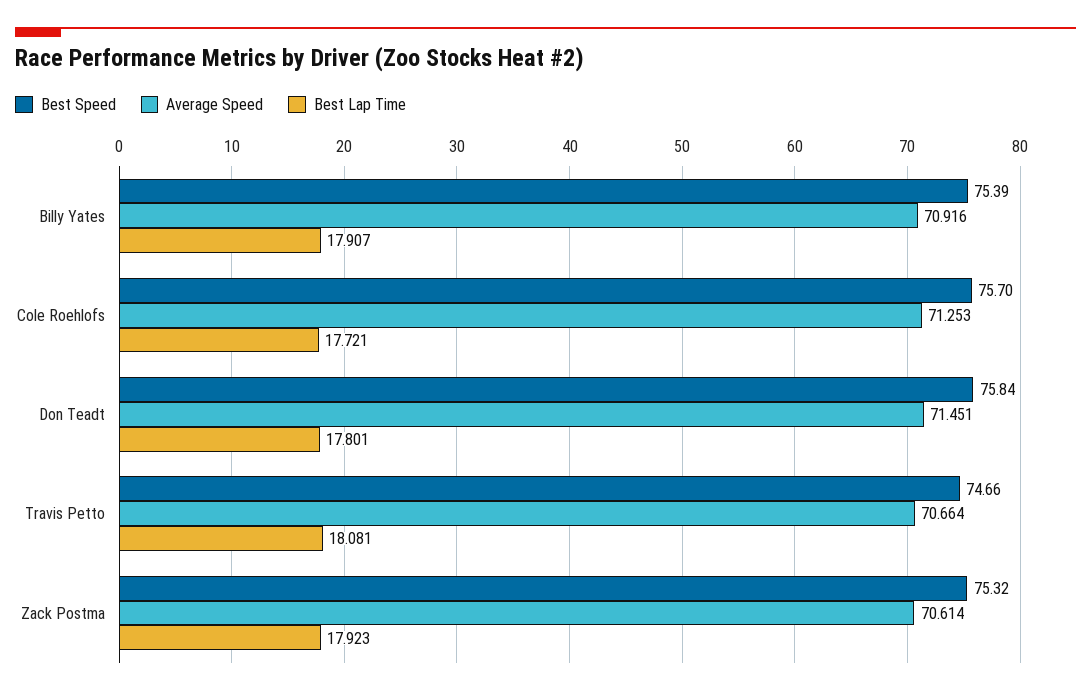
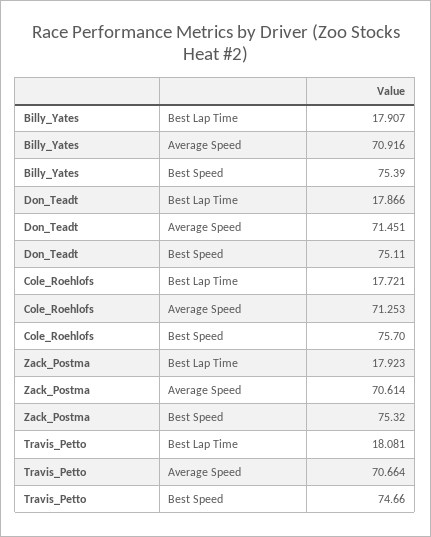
Best Speed, Don Teadt: 75.84 -> 75.11
Best Lap Time, Don Teadt: 17.801 -> 17.866

